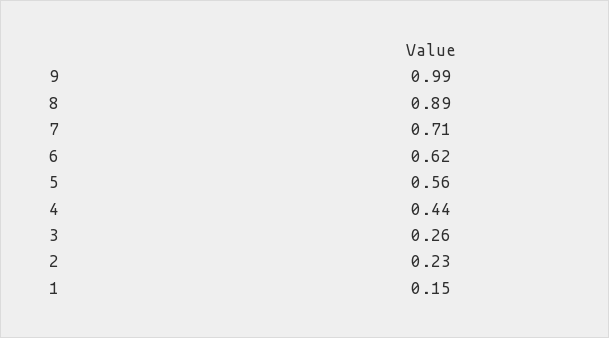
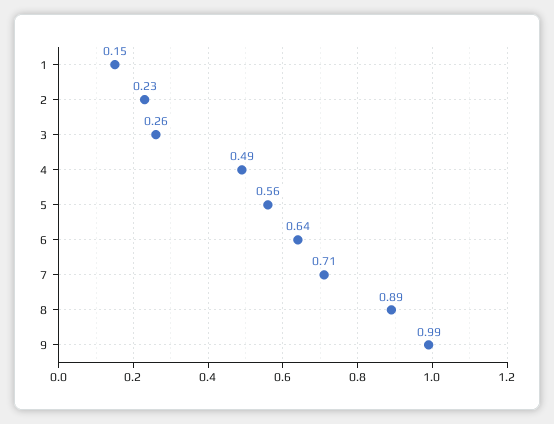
6: 0.62 -> 0.64
4: 0.44 -> 0.49

